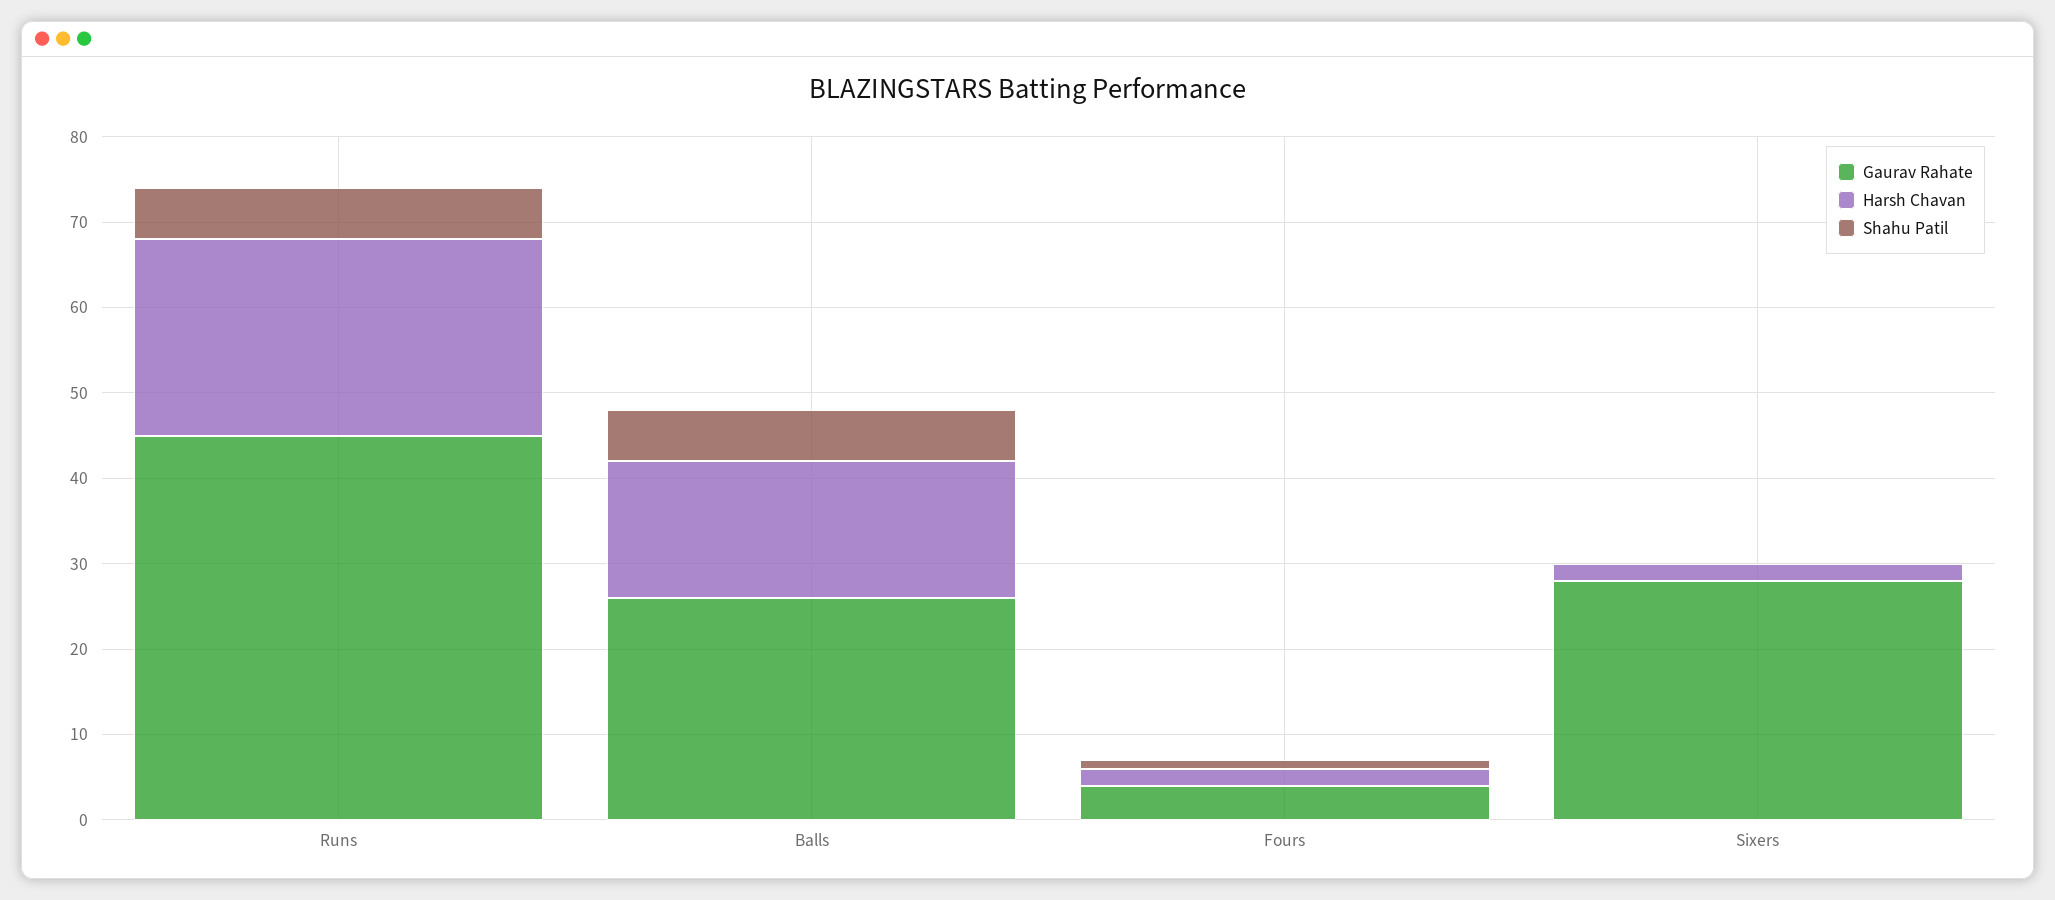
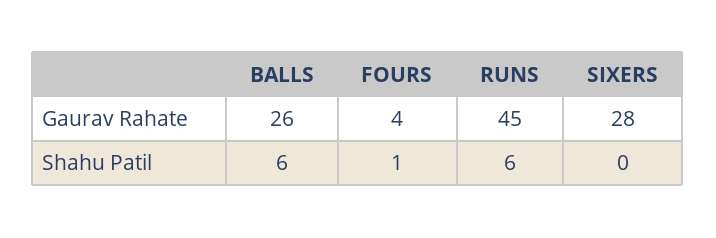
Harsh Chavan, Runs: 23 -> none
Harsh Chavan, Balls: 16 -> none
Harsh Chavan, Fours: 2 -> none
Harsh Chavan, Sixers: 2 -> none

